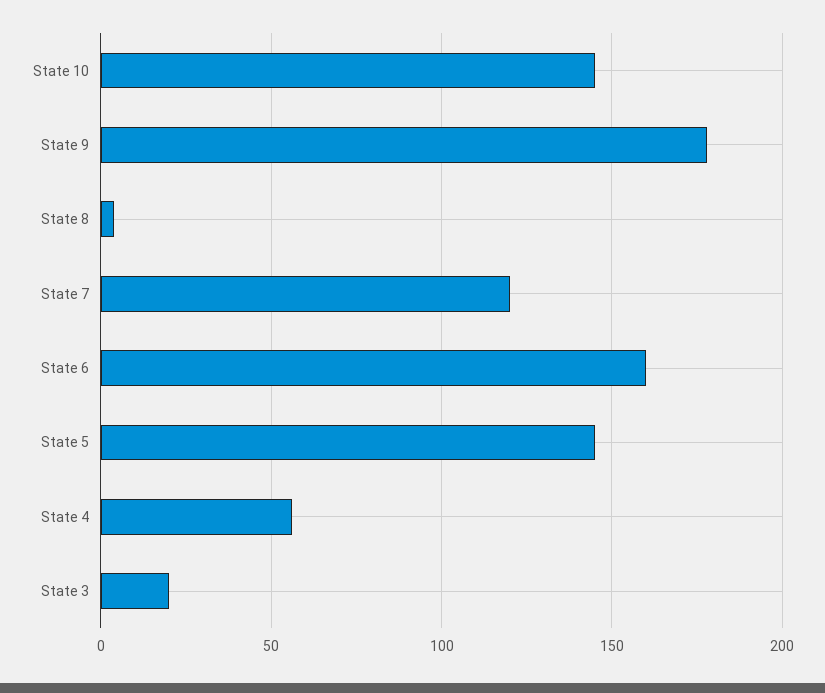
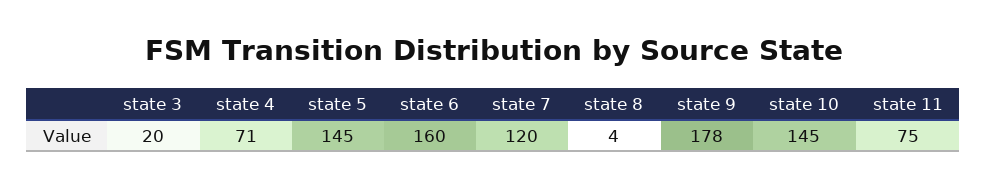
State 4: 55 -> 71
state 11: none -> 75

